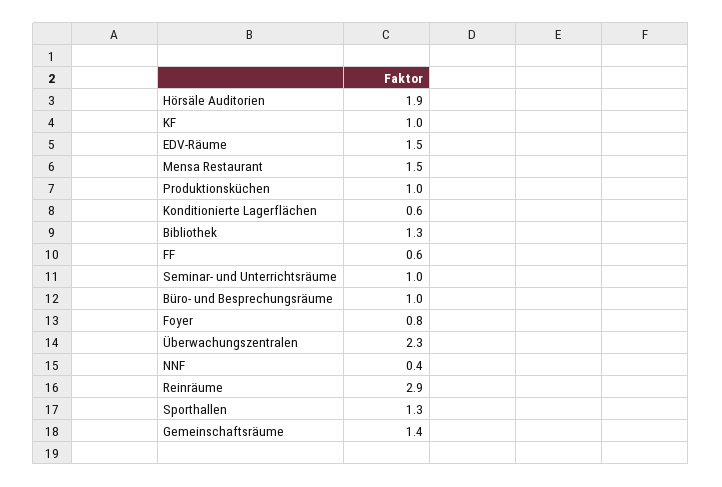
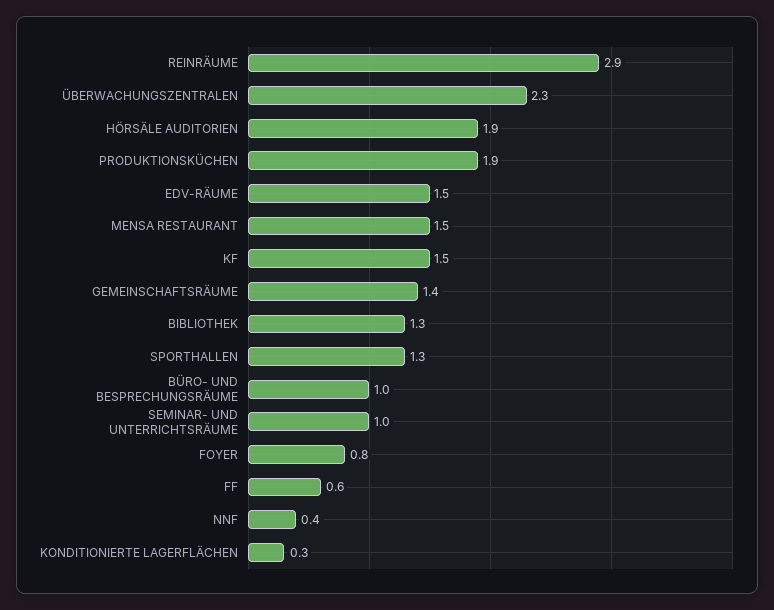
KF: 1 -> 1.5
Produktionsküchen: 1 -> 1.9
Konditionierte Lagerflächen: 0.6 -> 0.3

